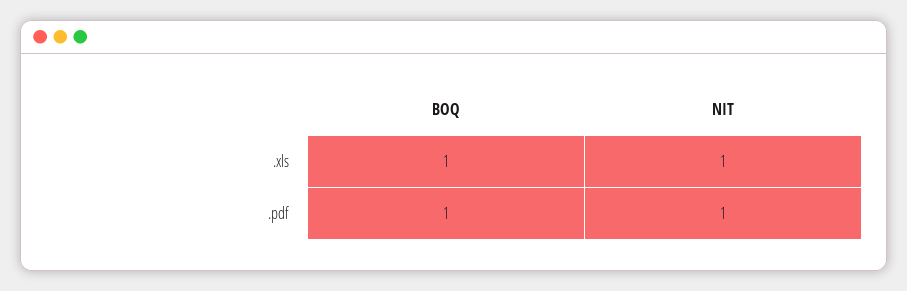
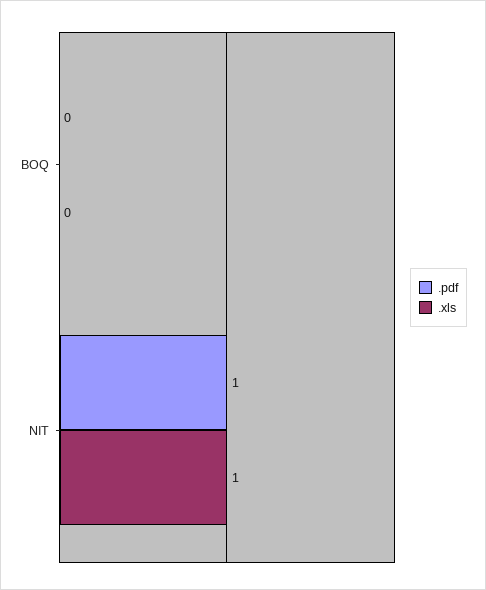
.xls, BOQ: 1 -> 0
.pdf, BOQ: 1 -> 0

